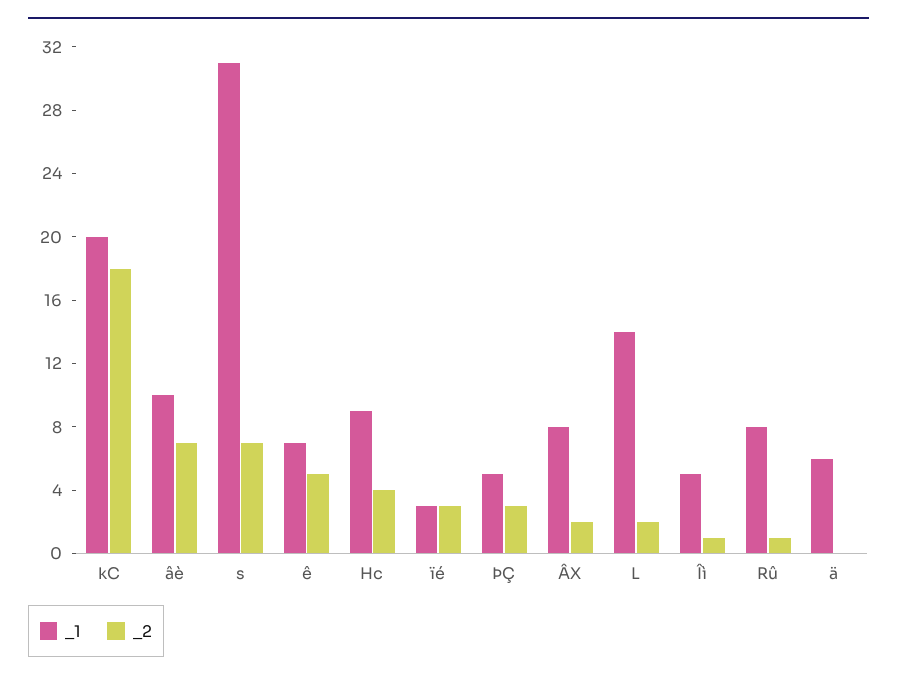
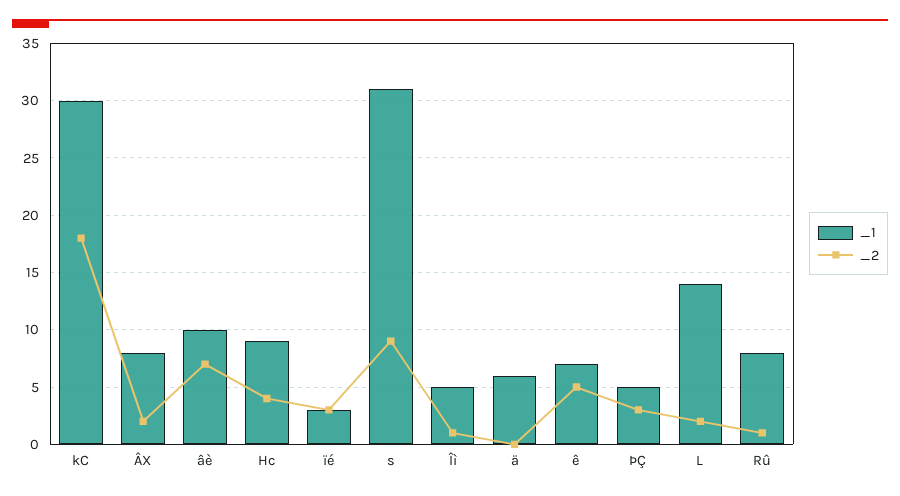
_1, kC: 20 -> 30
_2, s: 7 -> 9

